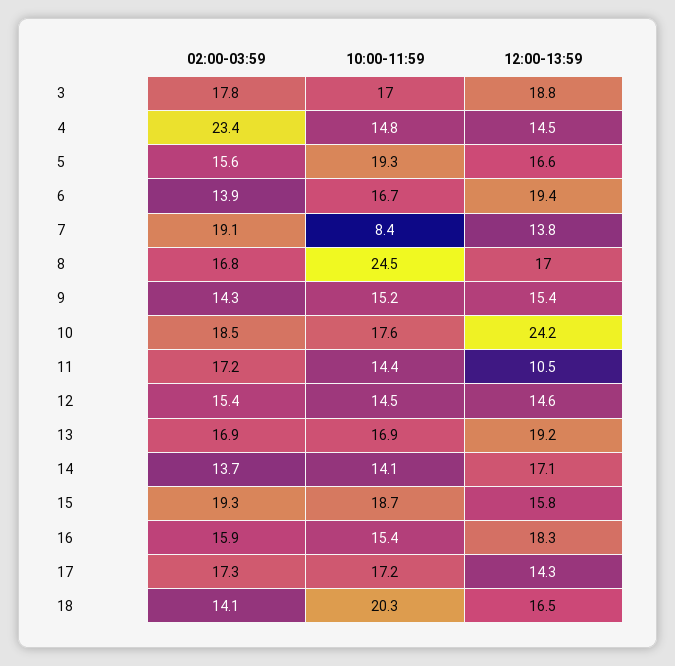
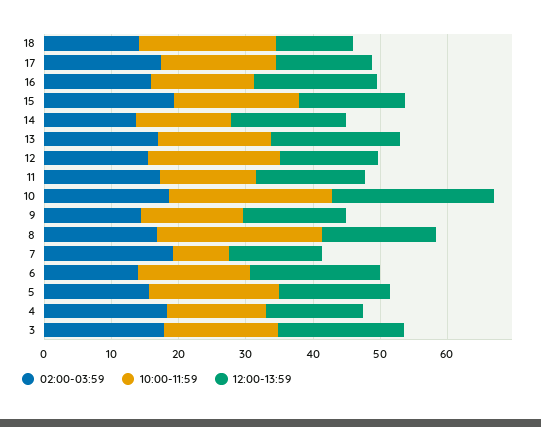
02:00-03:59, 4: 23.4 -> 18
10:00-11:59, 10: 17.6 -> 24
12:00-13:59, 11: 10.5 -> 16
10:00-11:59, 12: 14.5 -> 20
12:00-13:59, 18: 16.5 -> 12

